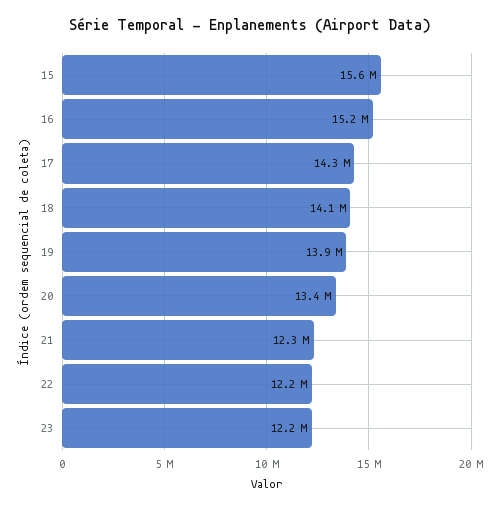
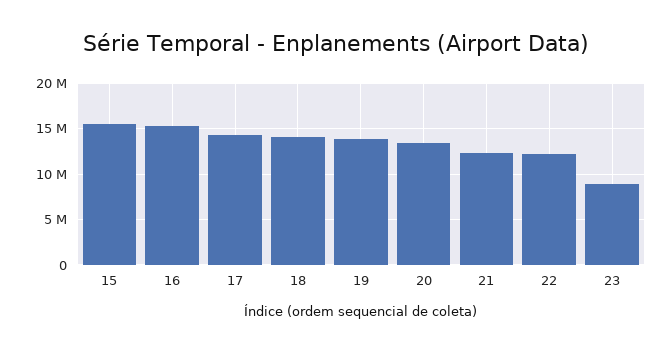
23: 12200000 -> 9000000

